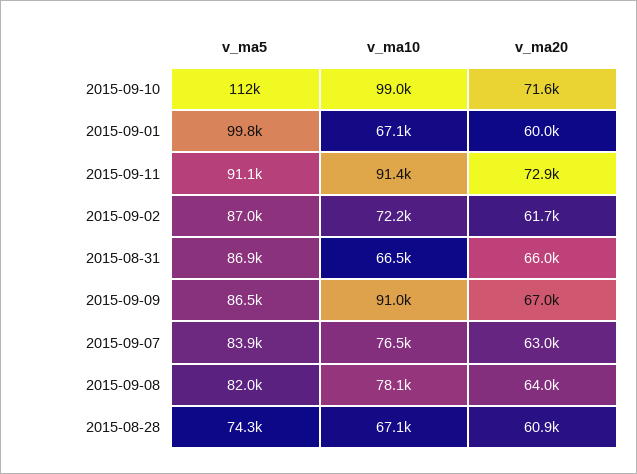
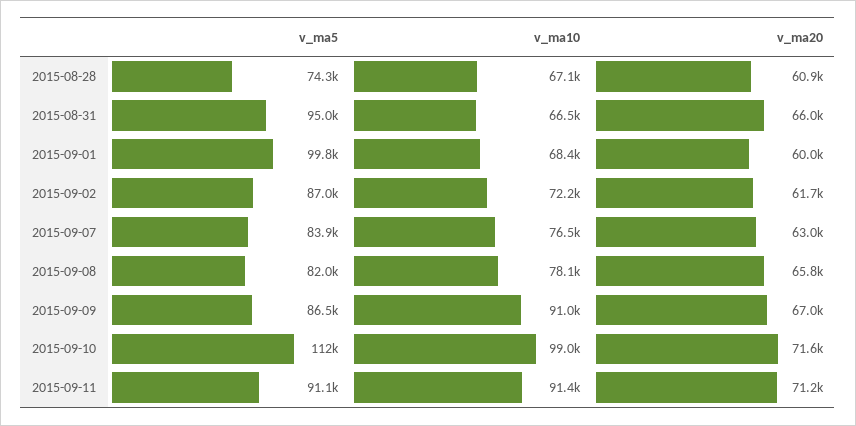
v_ma10, 2015-09-01: 67100 -> 68400
v_ma20, 2015-09-11: 72900 -> 71200
v_ma5, 2015-08-31: 86900 -> 95000
v_ma20, 2015-09-08: 64000 -> 65800

